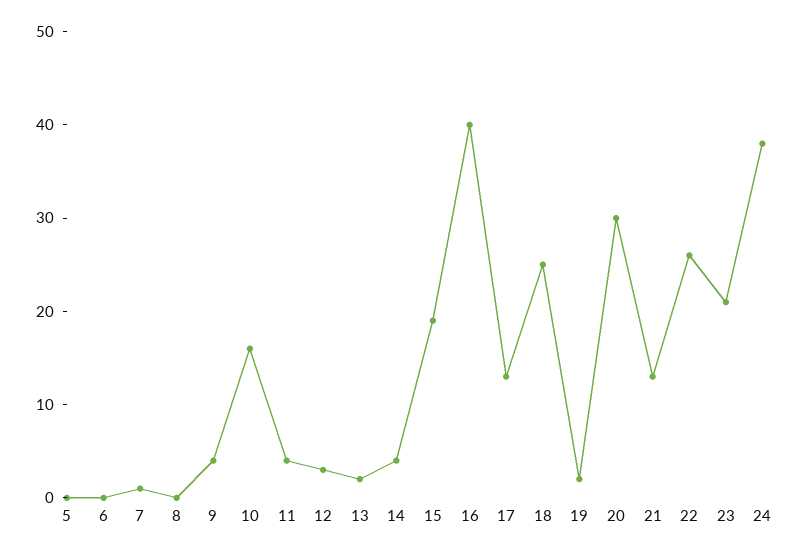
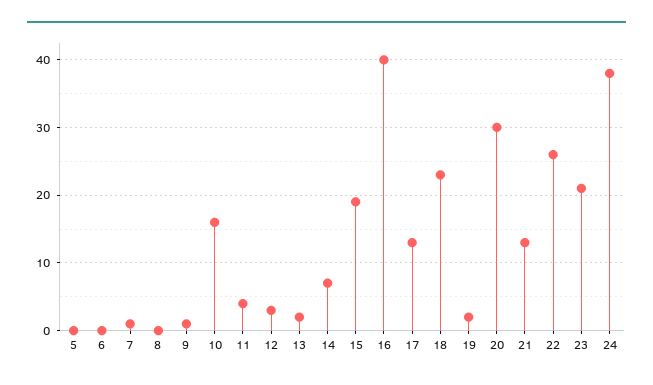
9: 4 -> 1
14: 4 -> 7
18: 25 -> 23

